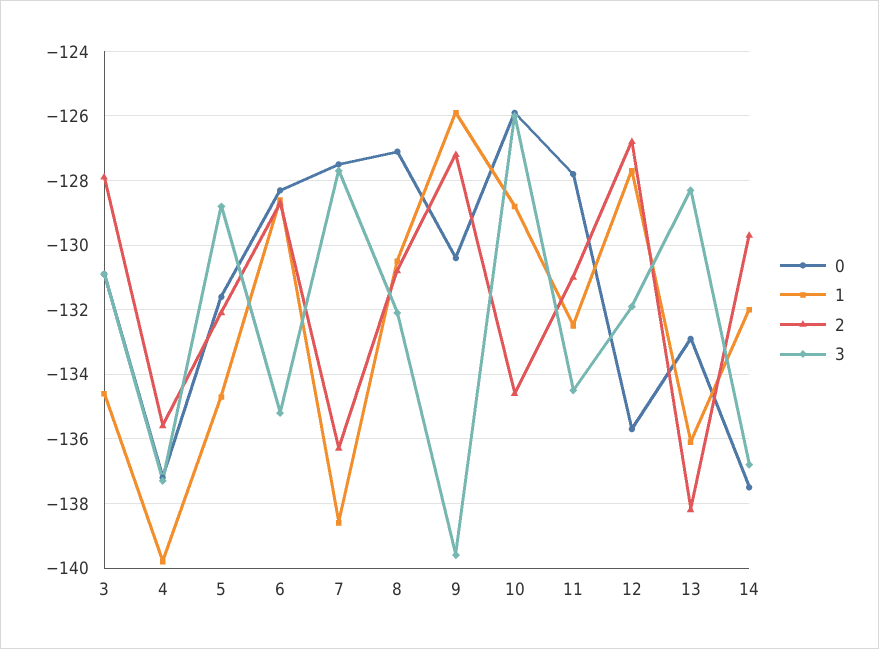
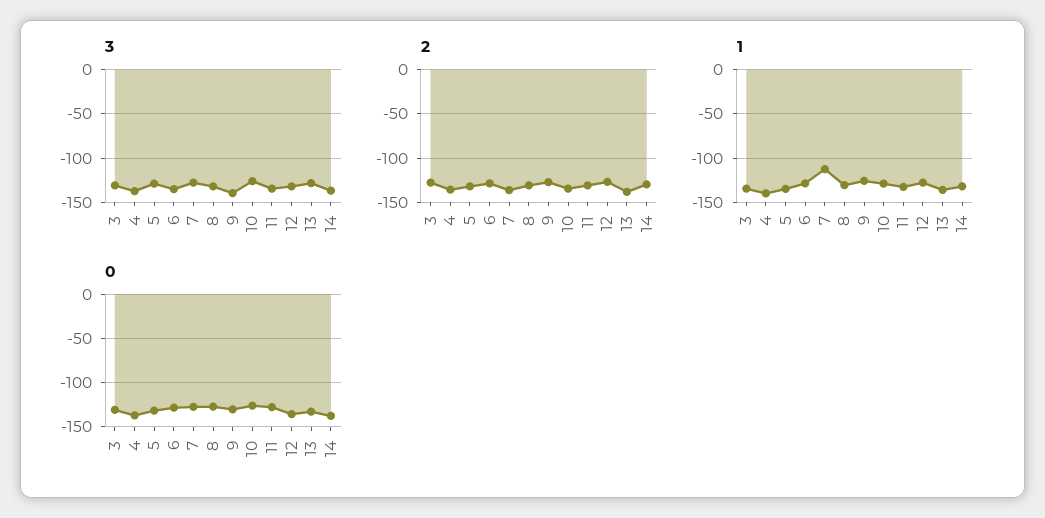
1, 7: -138.5 -> -110

